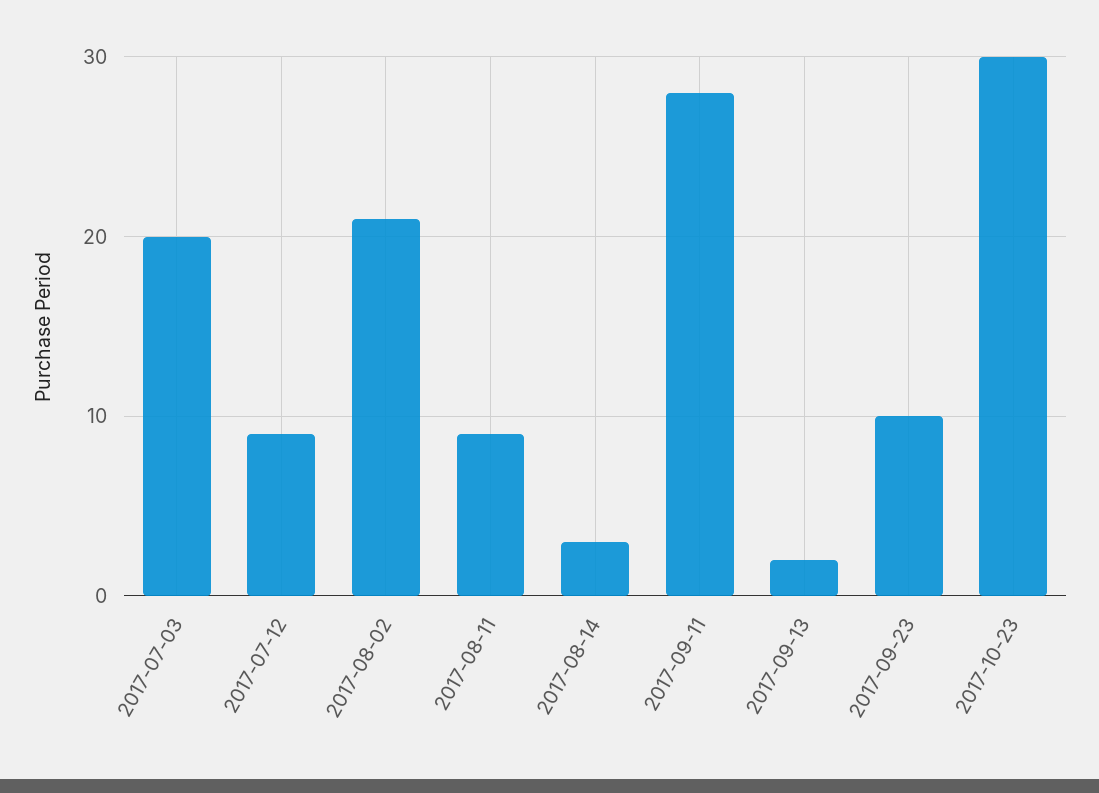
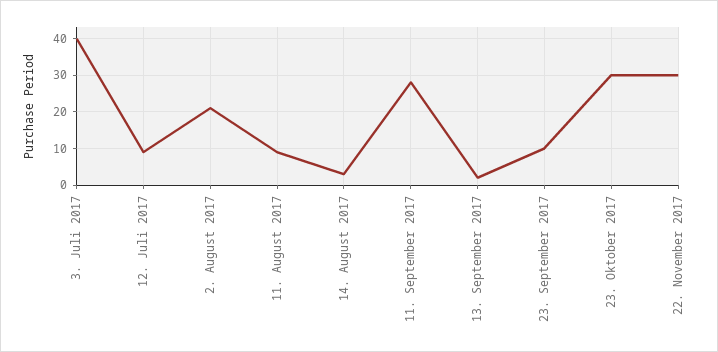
2017-07-03: 20 -> 40
22. November 2017: none -> 30

